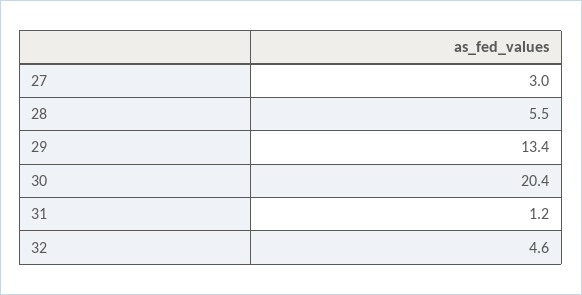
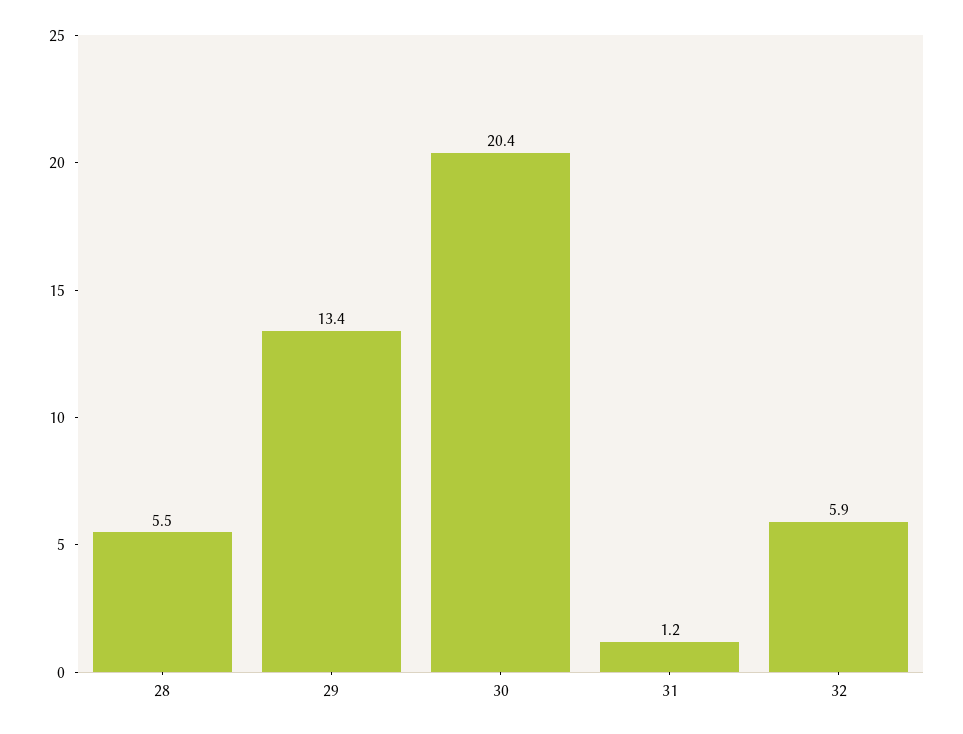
27: 3 -> none
32: 4.6 -> 5.9

